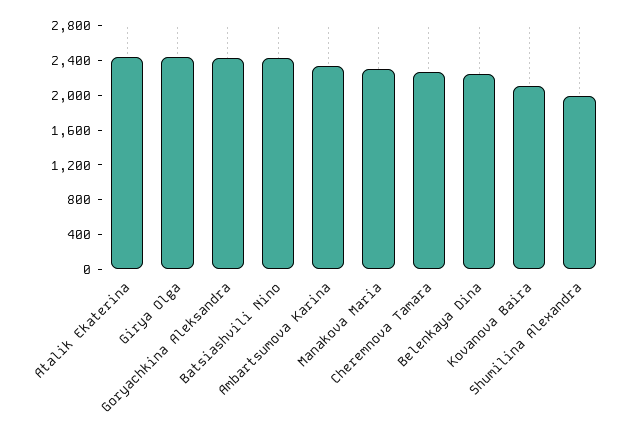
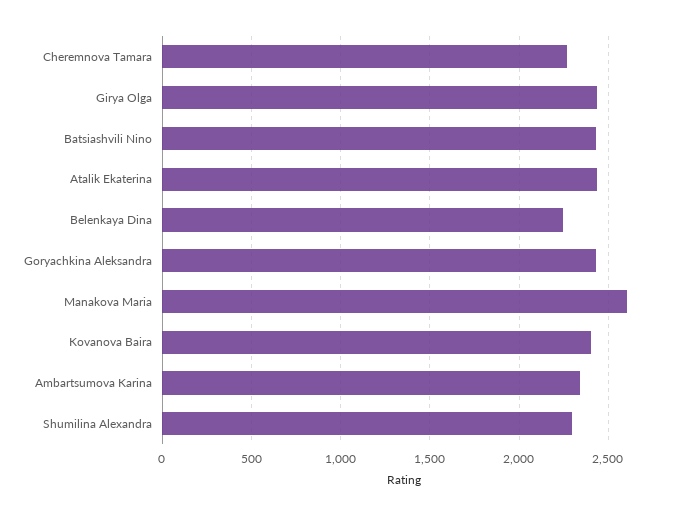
Manakova Maria: 2300 -> 2600
Kovanova Baira: 2100 -> 2400
Shumilina Alexandra: 2000 -> 2300

